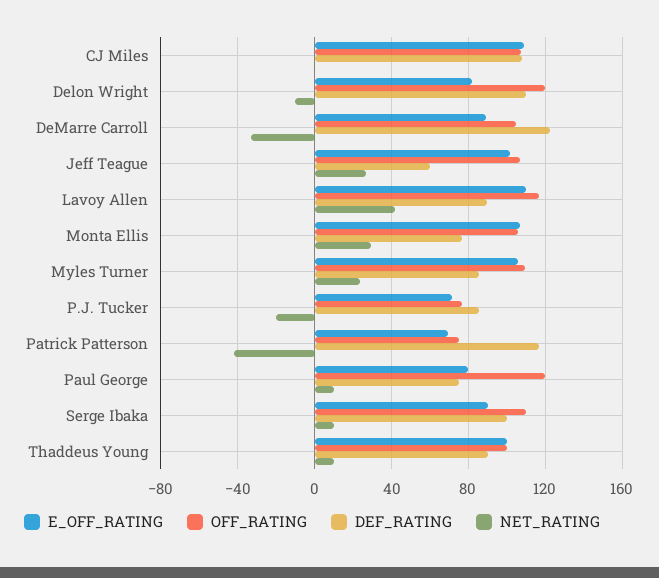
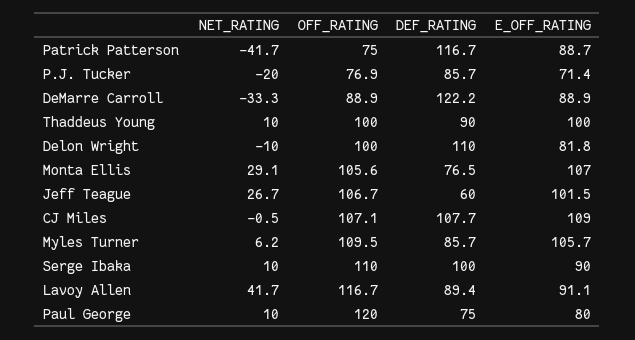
OFF_RATING, Delon Wright: 120 -> 100
OFF_RATING, DeMarre Carroll: 105 -> 88.9
E_OFF_RATING, Lavoy Allen: 110 -> 91.1
NET_RATING, Myles Turner: 25 -> 6.2
E_OFF_RATING, Patrick Patterson: 70 -> 88.7

